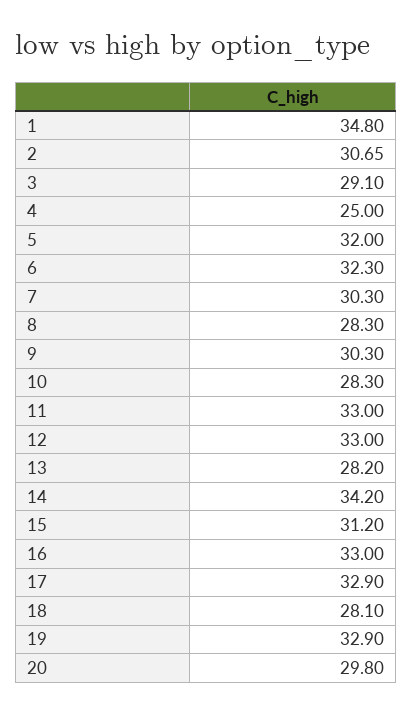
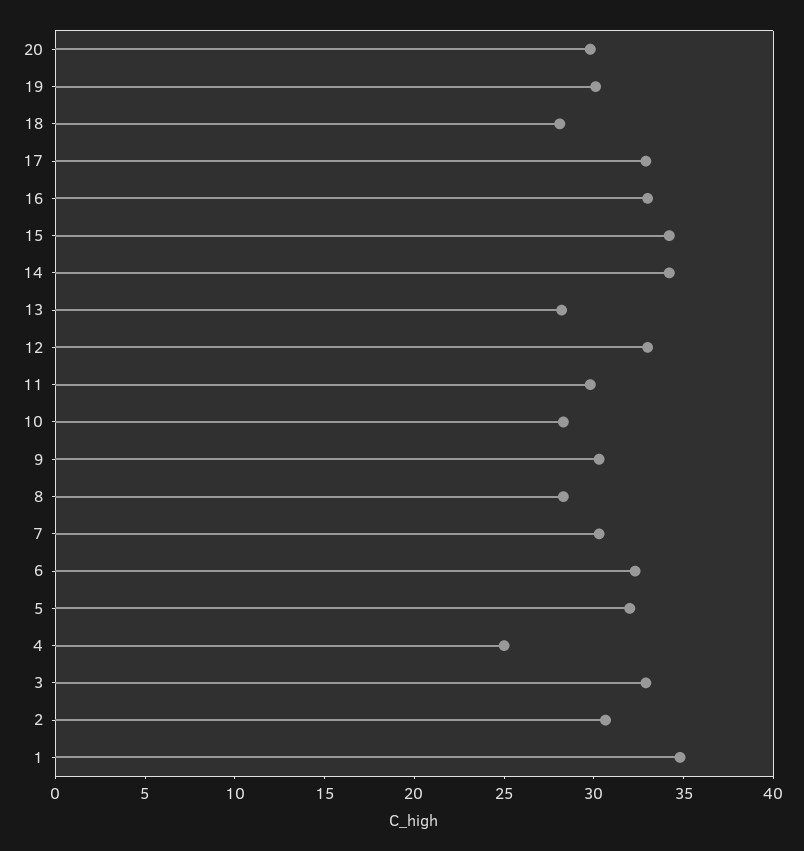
3: 29.1 -> 33
11: 33 -> 30
15: 31.2 -> 34
19: 32.9 -> 30

